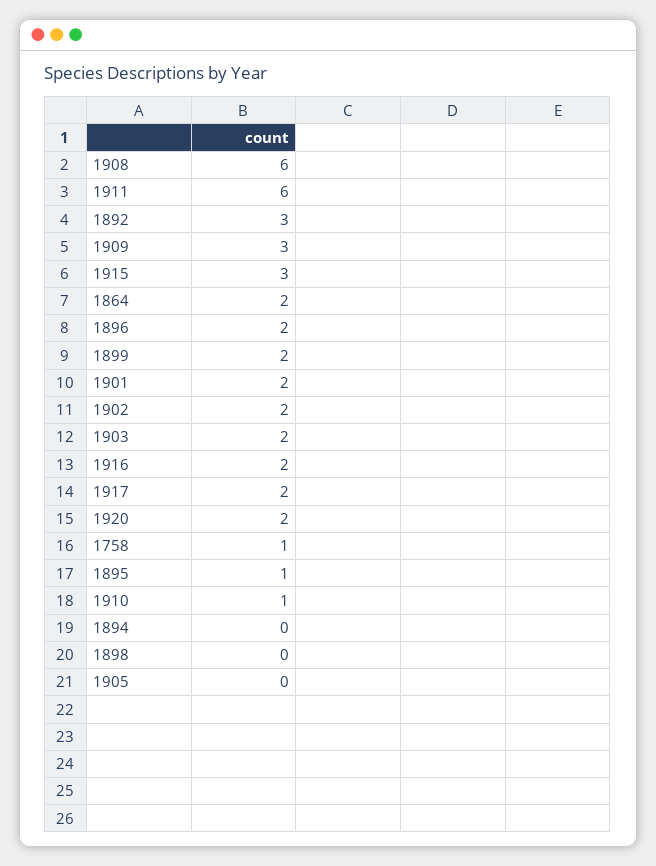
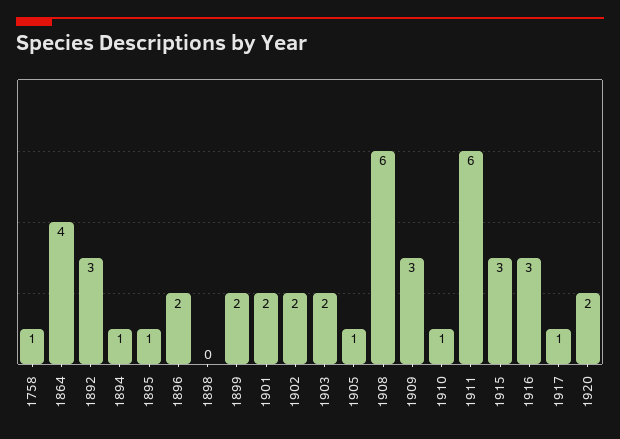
1864: 2 -> 4
1916: 2 -> 3
1917: 2 -> 1
1894: 0 -> 1
1905: 0 -> 1

